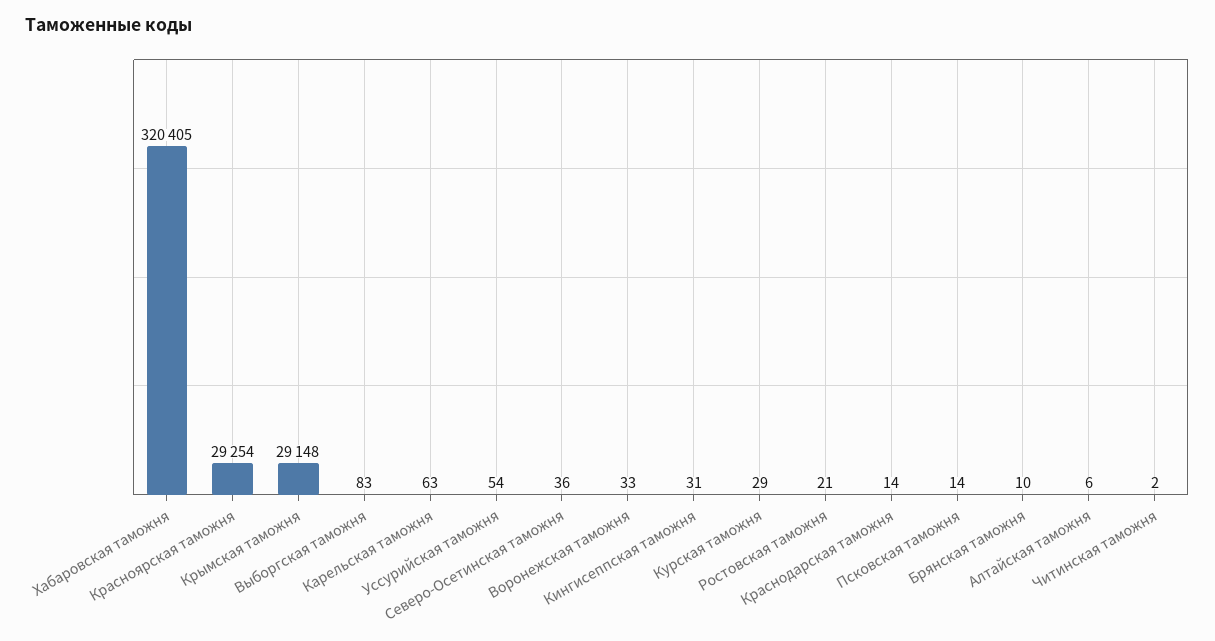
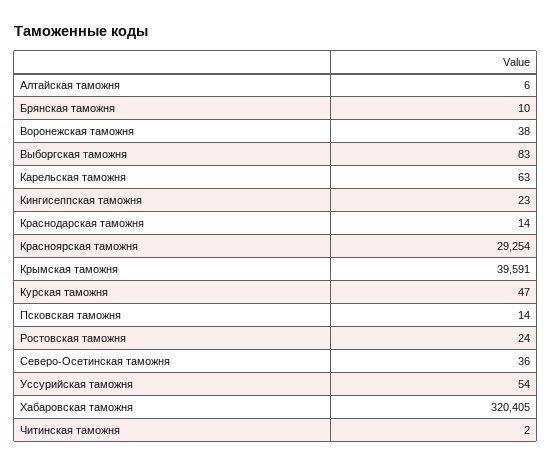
Крымская таможня: 29148 -> 39591
Воронежская таможня: 33 -> 38
Кингисеппская таможня: 31 -> 23
Курская таможня: 29 -> 47
Ростовская таможня: 21 -> 24

